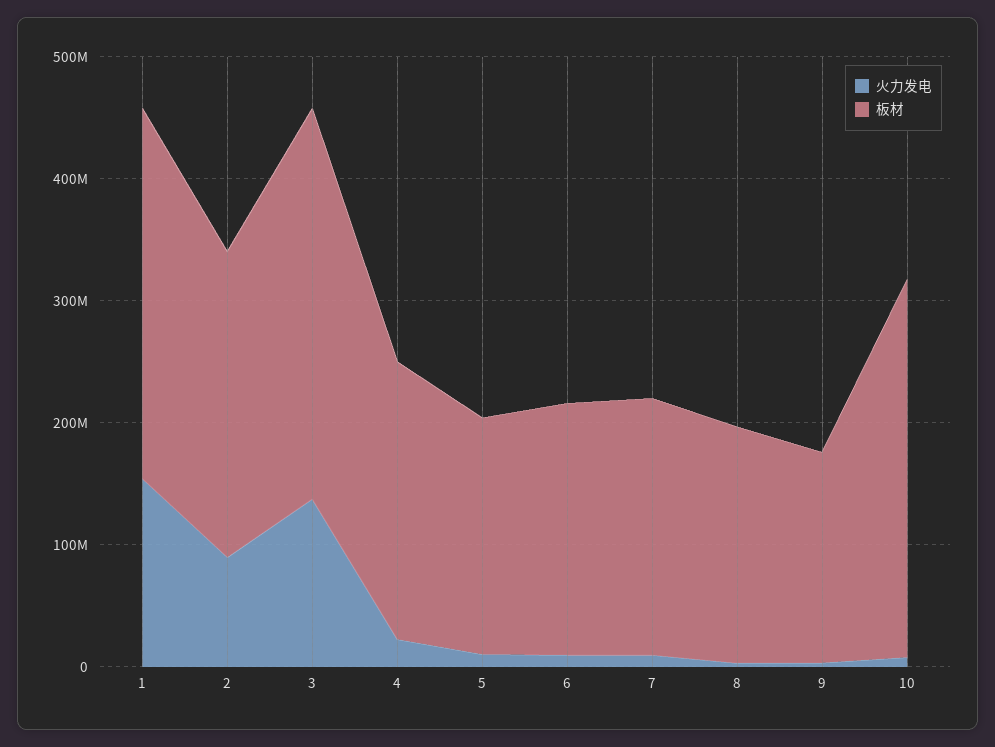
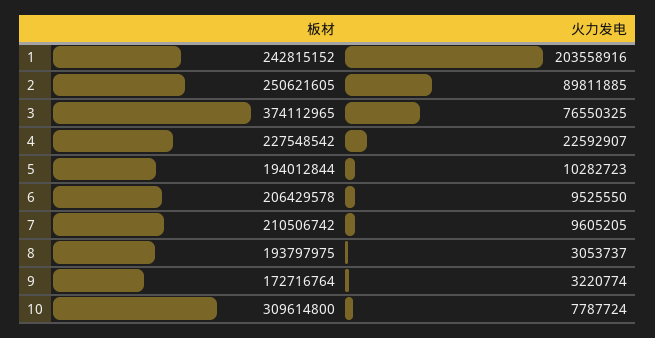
火力发电, 1: 160000000 -> 203558916
板材, 1: 300000000 -> 242815152
火力发电, 3: 140000000 -> 76550325
板材, 3: 320000000 -> 374112965

